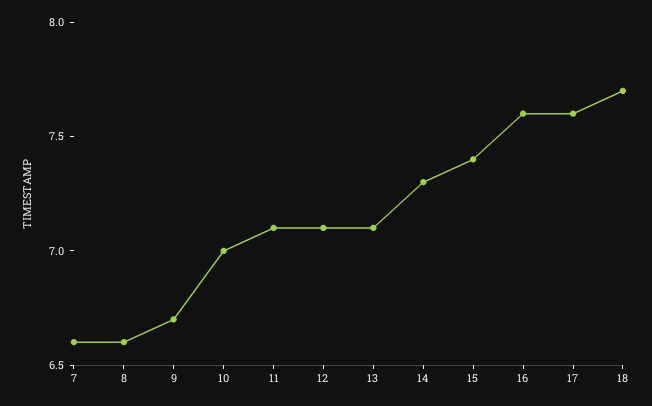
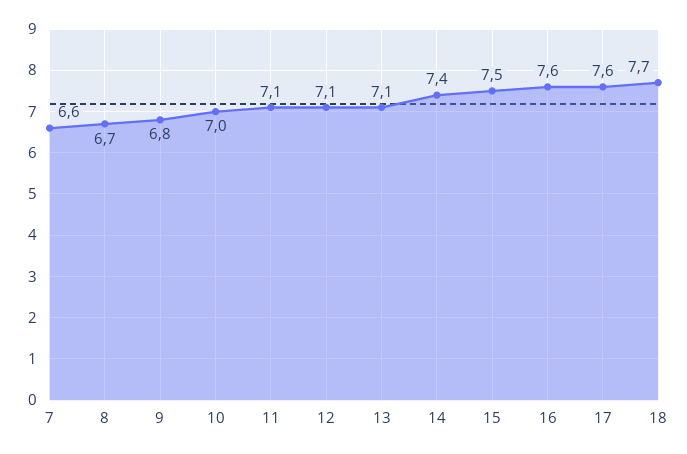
8: 6.6 -> 6.7
9: 6.7 -> 6.8
14: 7.3 -> 7.4
15: 7.4 -> 7.5

